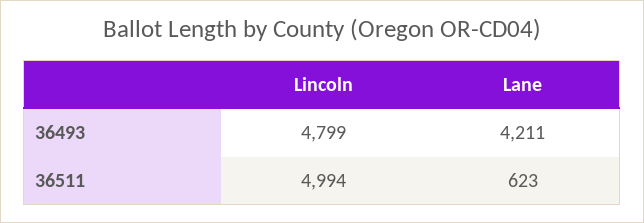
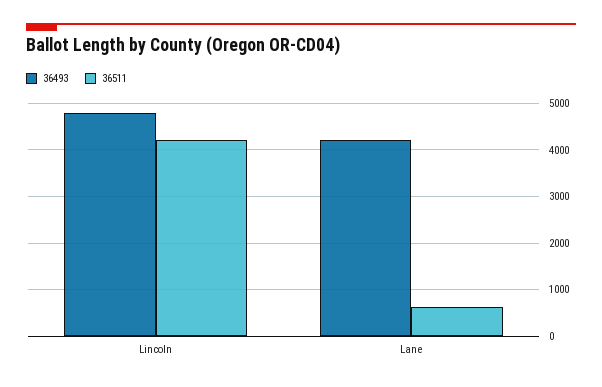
36511, Lincoln: 4994 -> 4200

